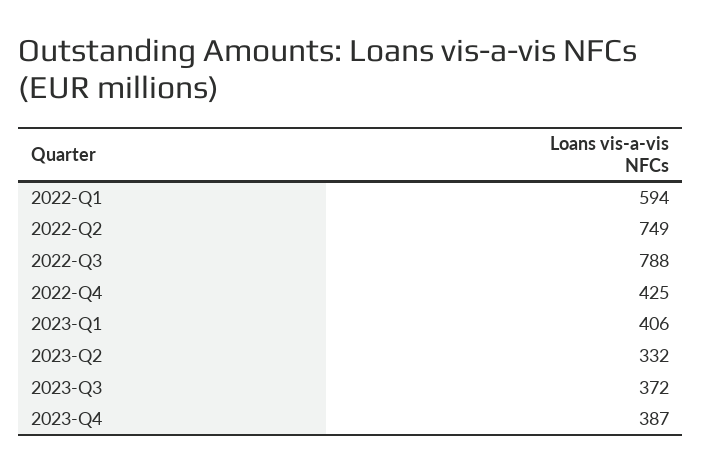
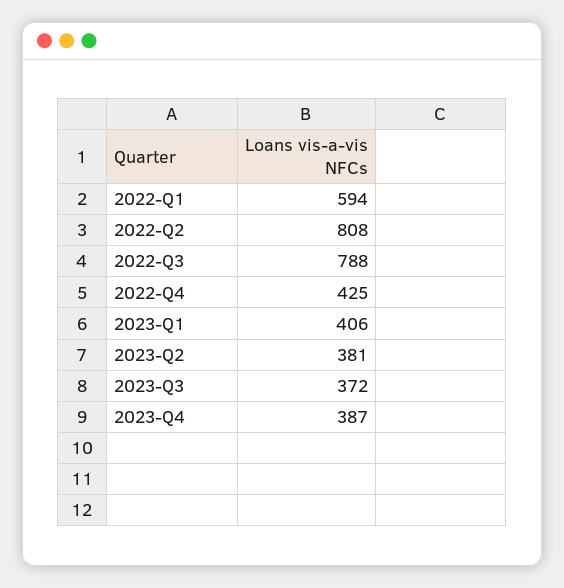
2022-Q2: 749 -> 808
2023-Q2: 332 -> 381

